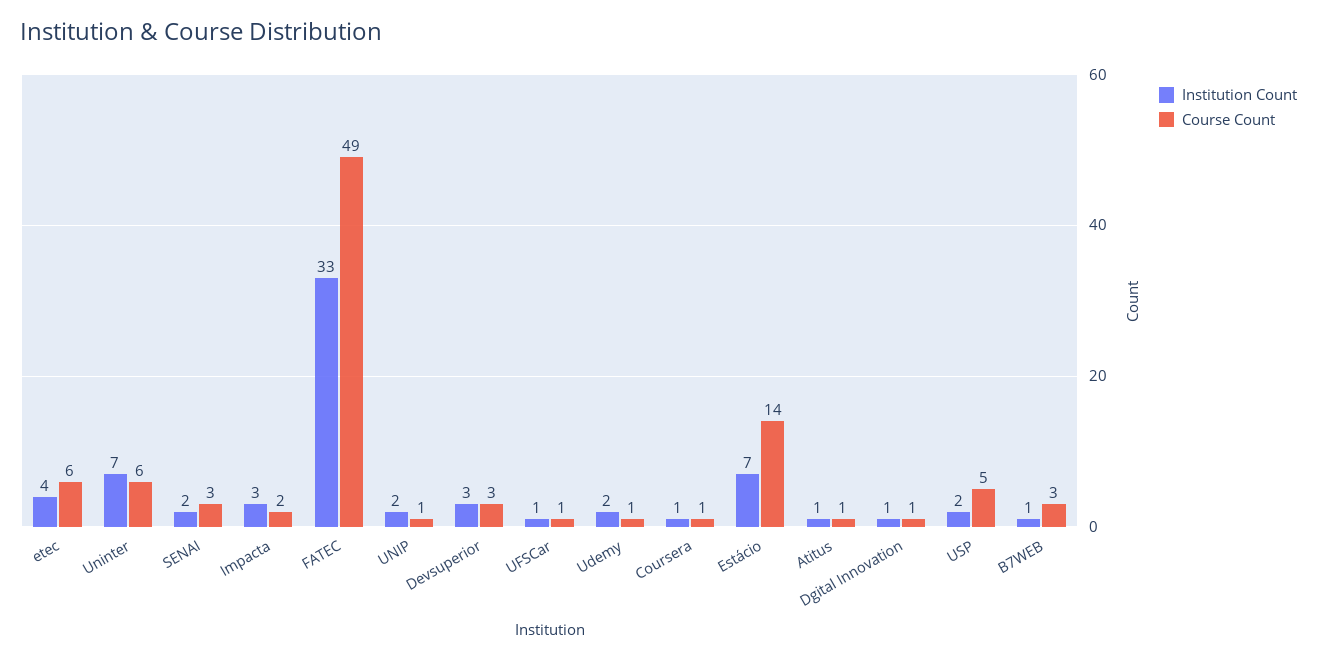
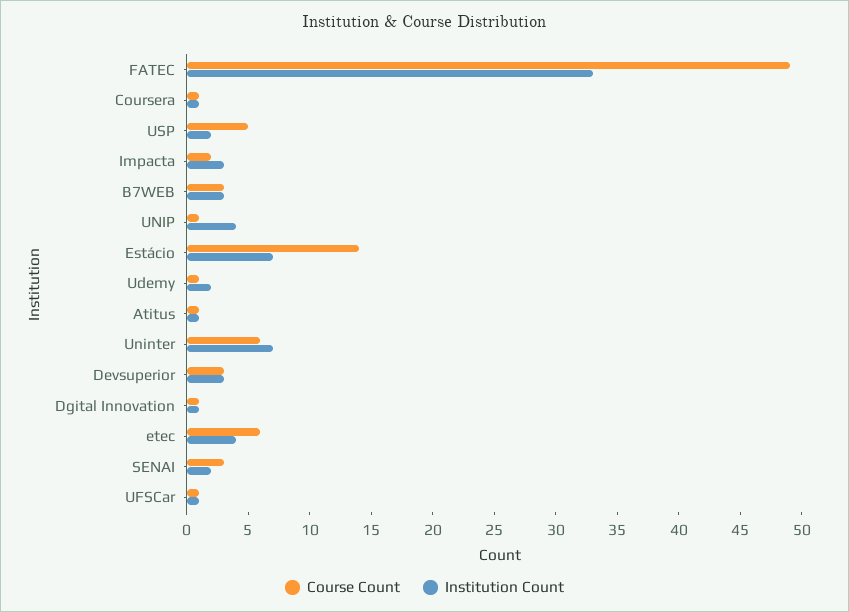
Institution Count, UNIP: 2 -> 4
Institution Count, B7WEB: 1 -> 3

